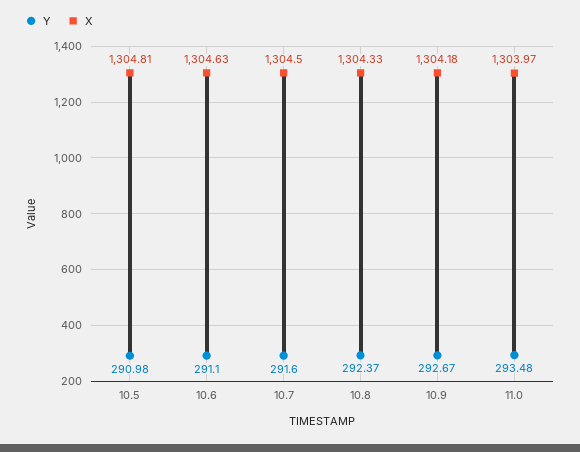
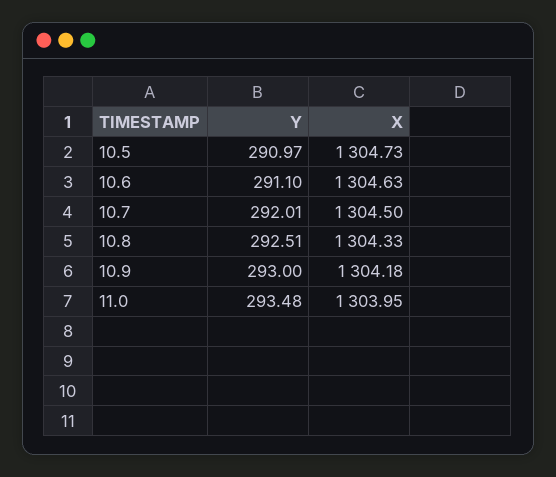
Y, 10.5: 290.98 -> 290.97
X, 10.5: 1304.81 -> 1304.73
Y, 10.7: 291.6 -> 292.01
Y, 10.8: 292.37 -> 292.51
Y, 10.9: 292.67 -> 293
X, 11.0: 1303.97 -> 1303.95

